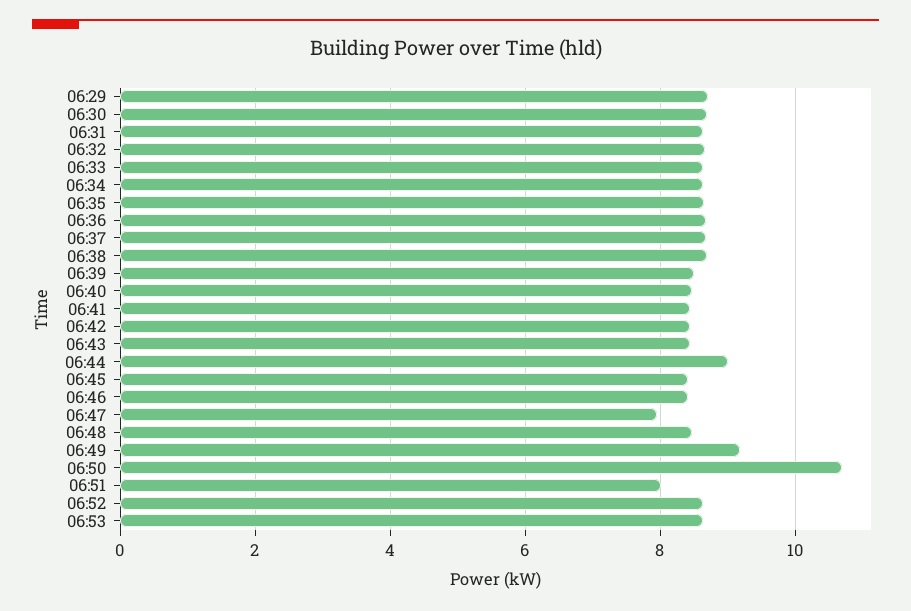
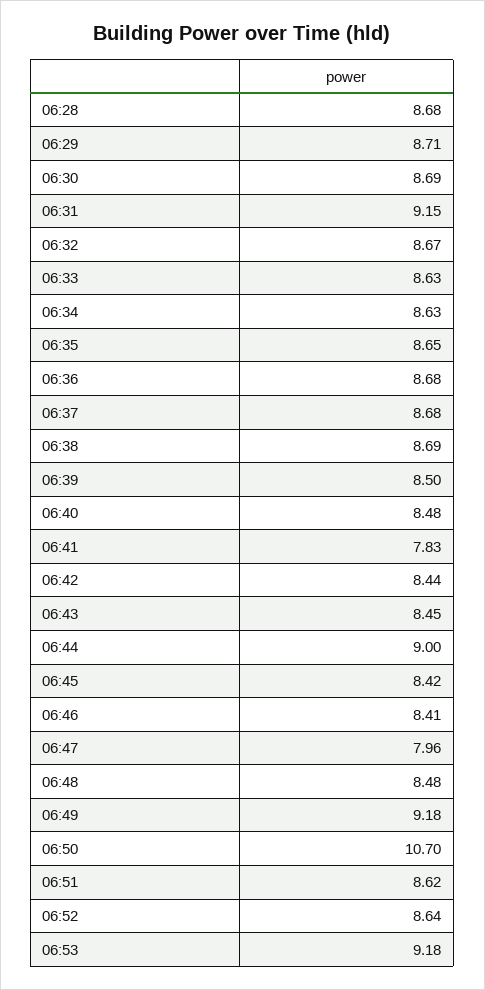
06:31: 8.6 -> 9.15
06:41: 8.4 -> 7.83
06:51: 8 -> 8.62
06:53: 8.6 -> 9.18
06:28: none -> 8.68

